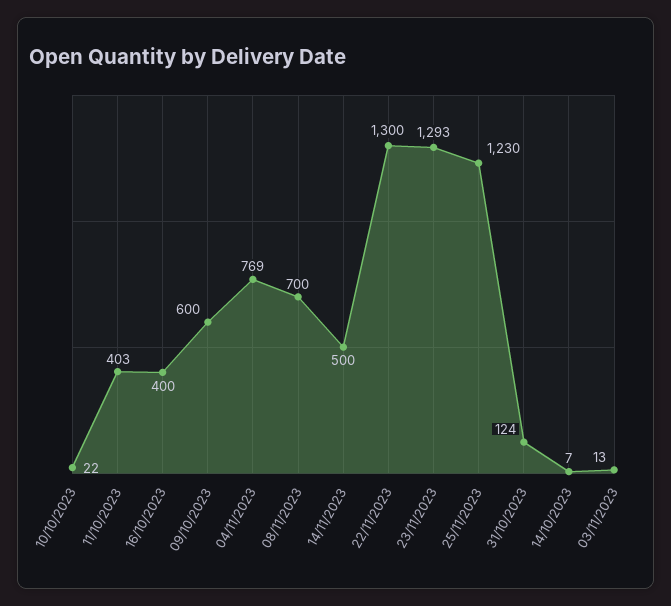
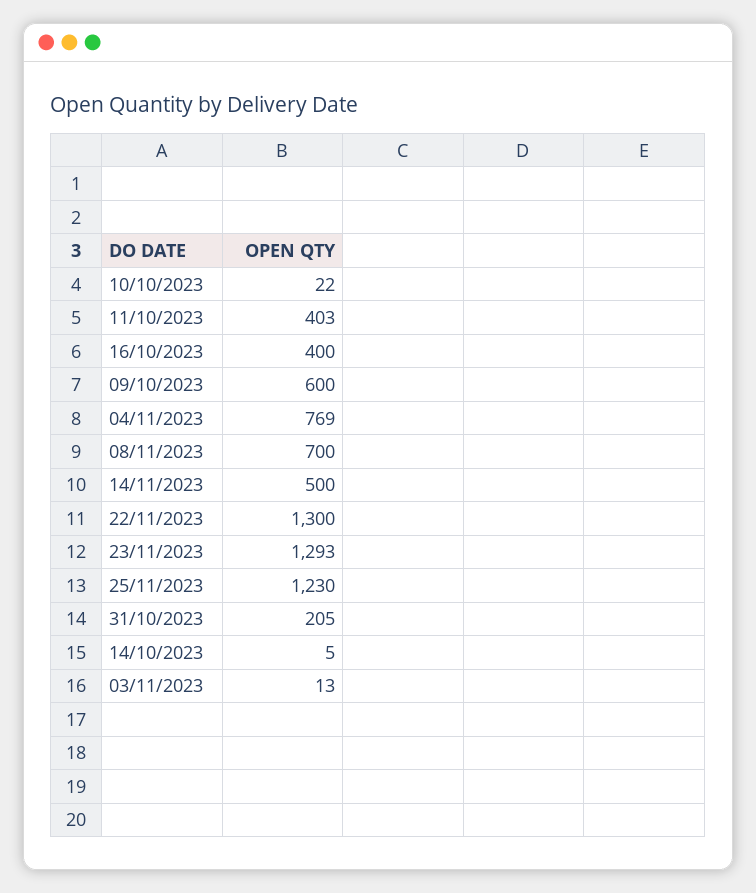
31/10/2023: 124 -> 205
14/10/2023: 7 -> 5

